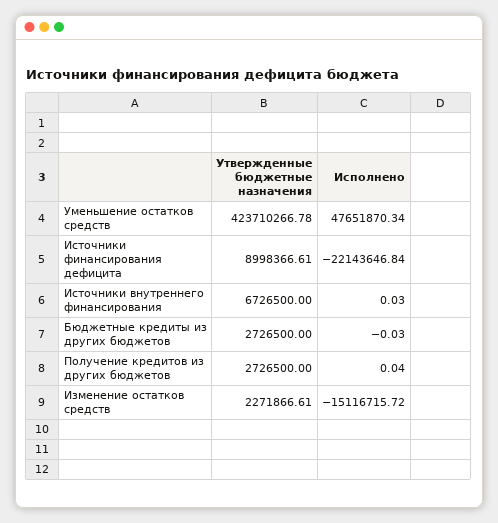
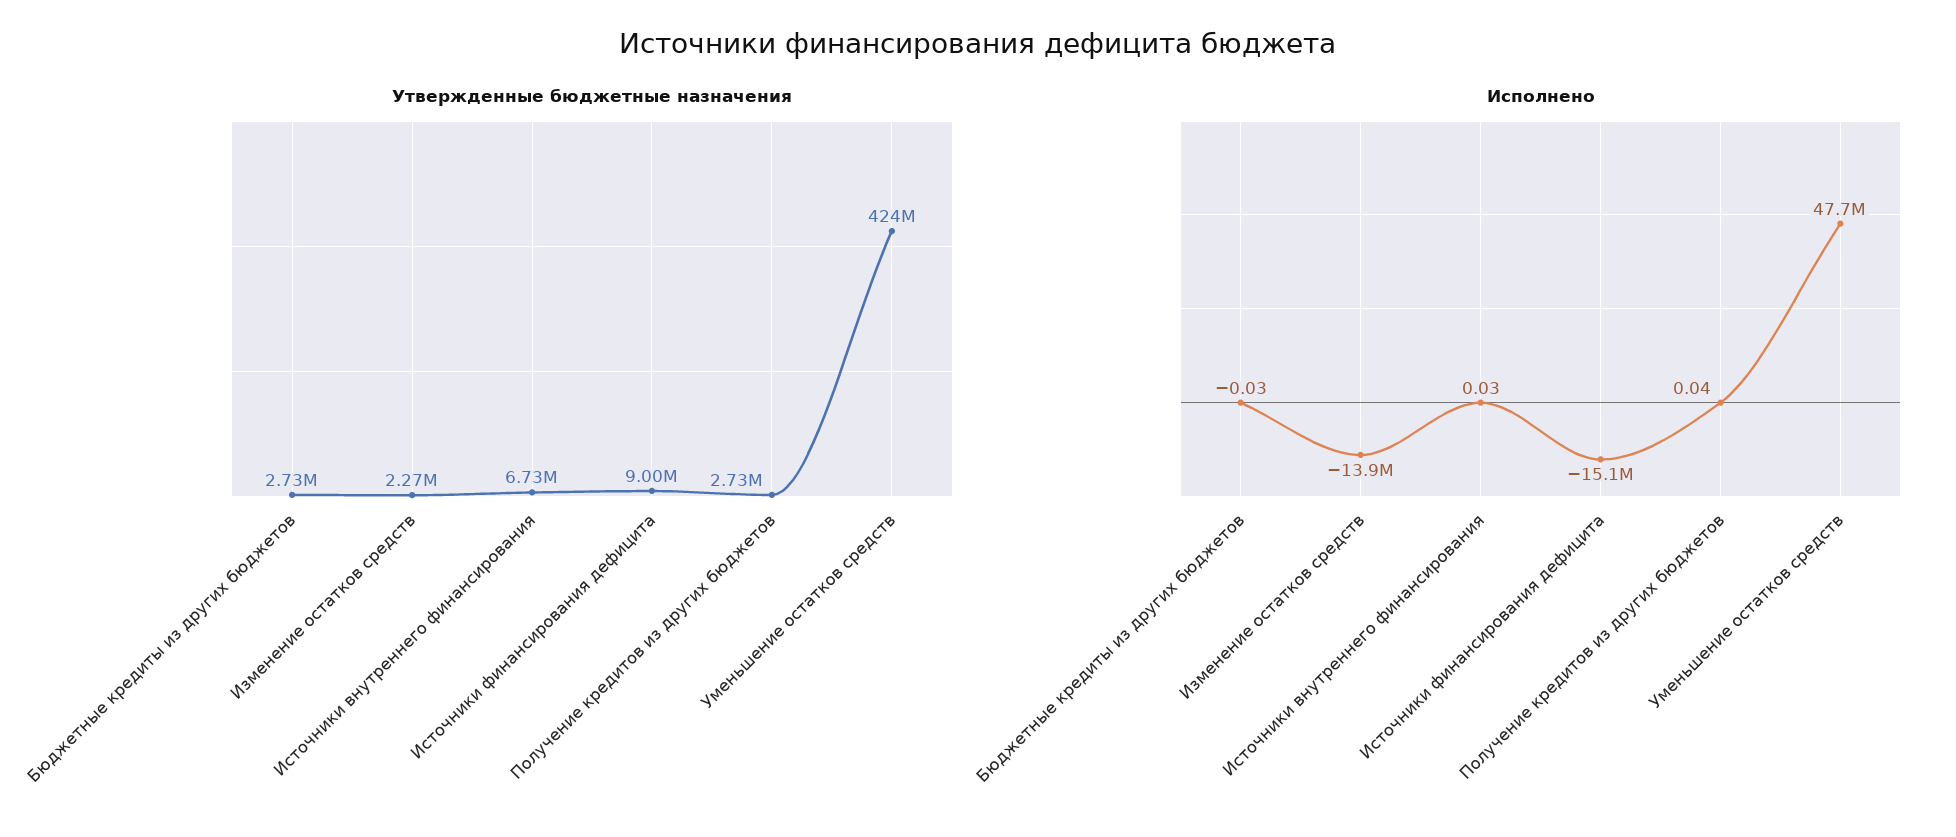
Исполнено, Источники финансирования дефицита: -22143646.84 -> -15100000
Исполнено, Изменение остатков средств: -15116715.72 -> -13900000

